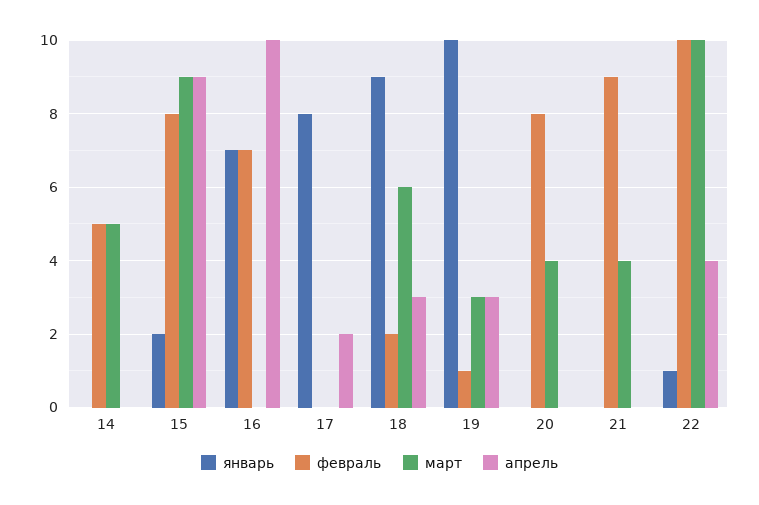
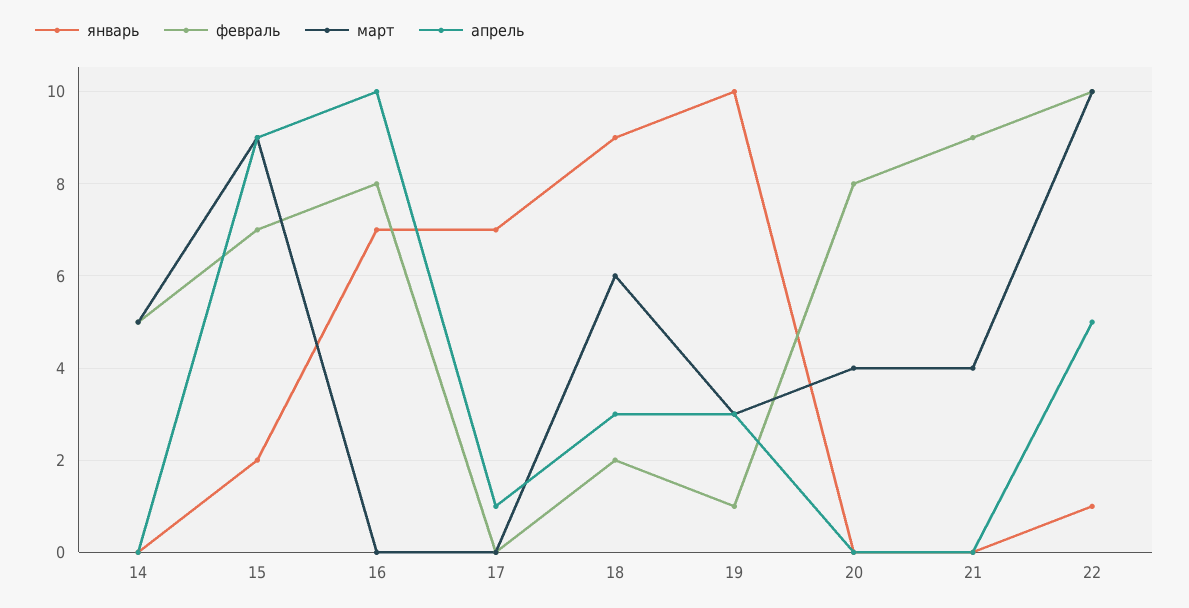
февраль, 15: 8 -> 7
февраль, 16: 7 -> 8
январь, 17: 8 -> 7
апрель, 17: 2 -> 1
апрель, 22: 4 -> 5

